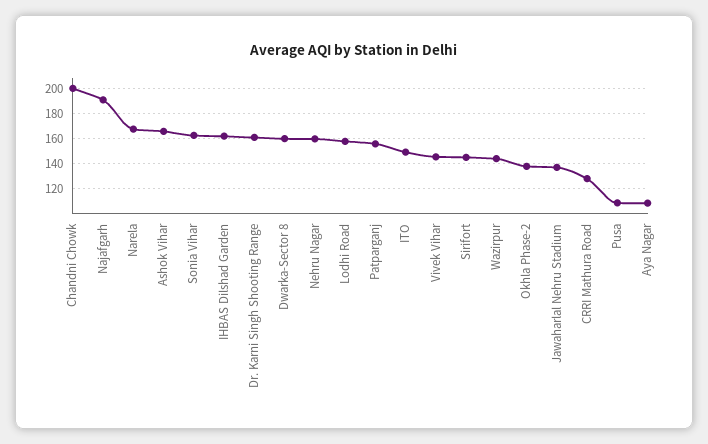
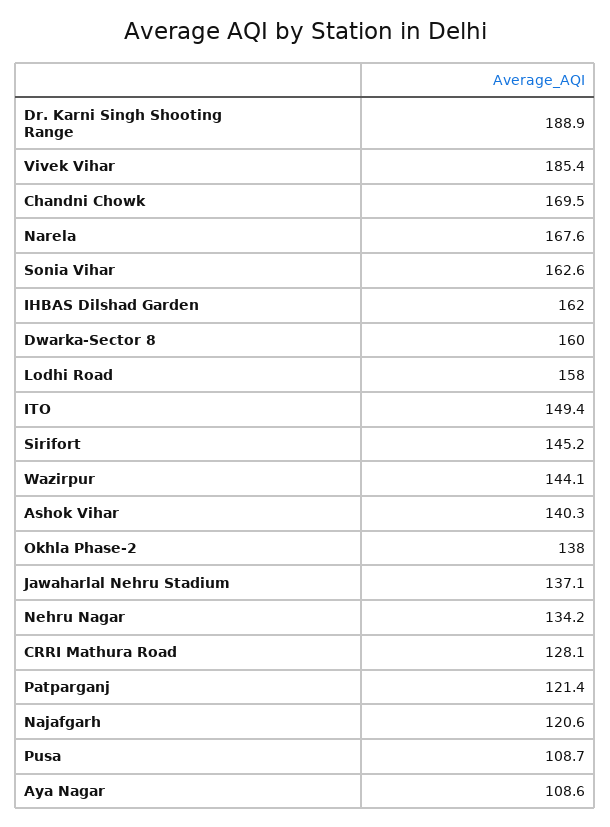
Chandni Chowk: 200 -> 169.5
Najafgarh: 190 -> 120.6
Ashok Vihar: 165 -> 140.3
Dr. Karni Singh Shooting Range: 160 -> 188.9
Nehru Nagar: 160 -> 134.2
Patparganj: 155 -> 121.4
Vivek Vihar: 145 -> 185.4

